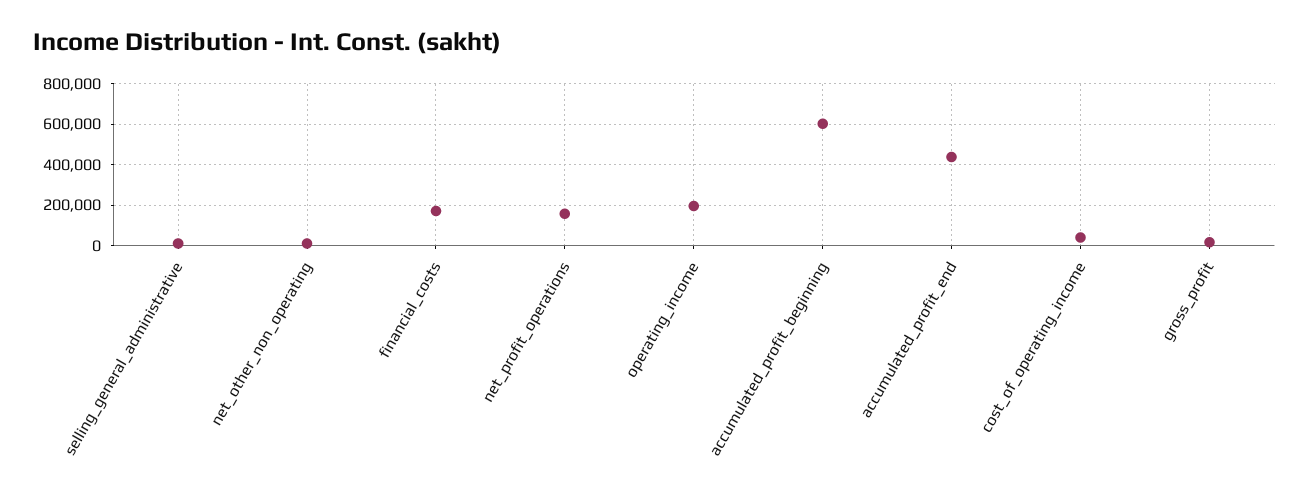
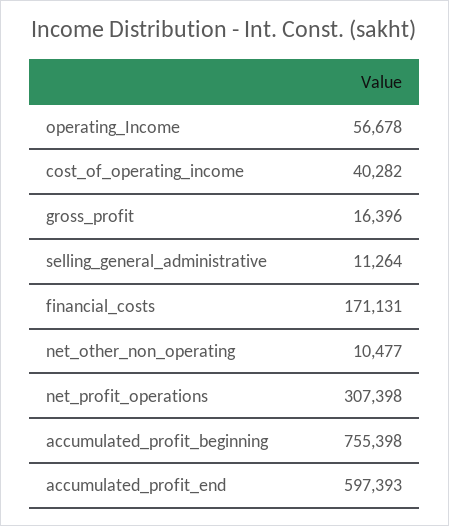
net_profit_operations: 150000 -> 307398
operating_income: 200000 -> 56678
accumulated_profit_beginning: 600000 -> 755398
accumulated_profit_end: 450000 -> 597393

